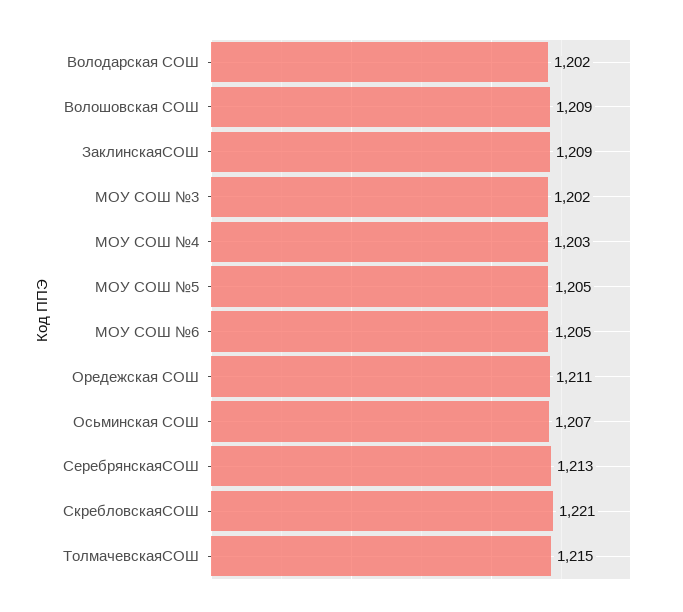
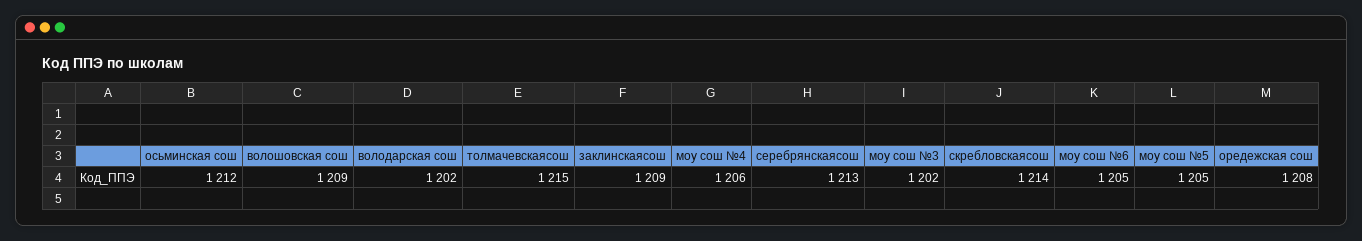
МОУ СОШ №4: 1203 -> 1206
Оредежская СОШ: 1211 -> 1208
Осьминская СОШ: 1207 -> 1212
СкребловскаяСОШ: 1221 -> 1214

